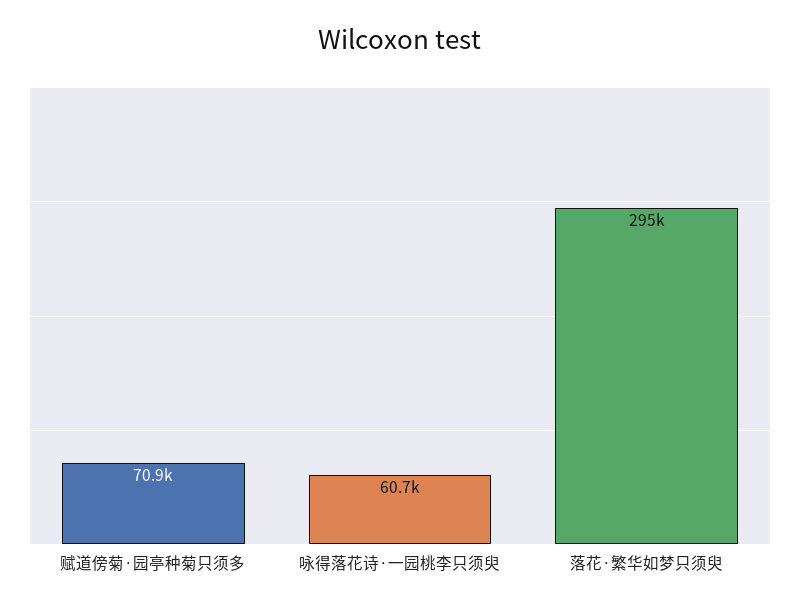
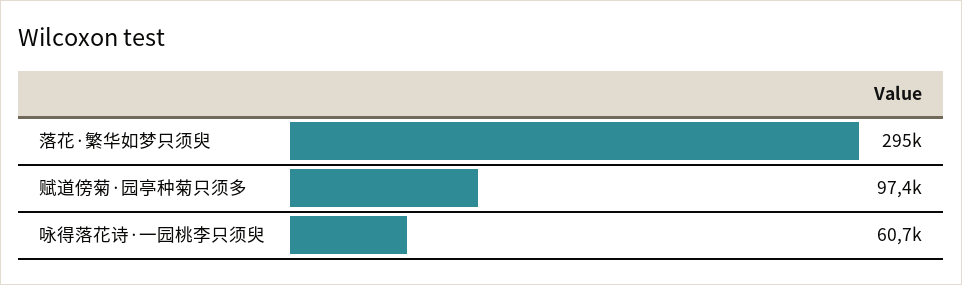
赋道傍菊·园亭种菊只须多: 70900 -> 97400

